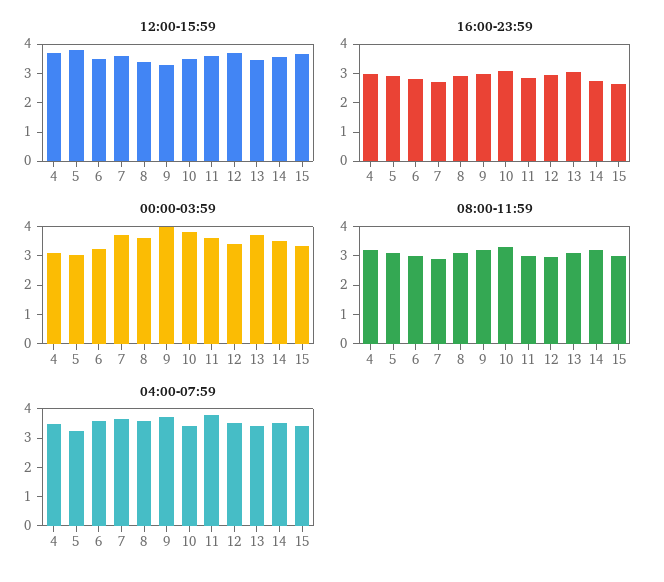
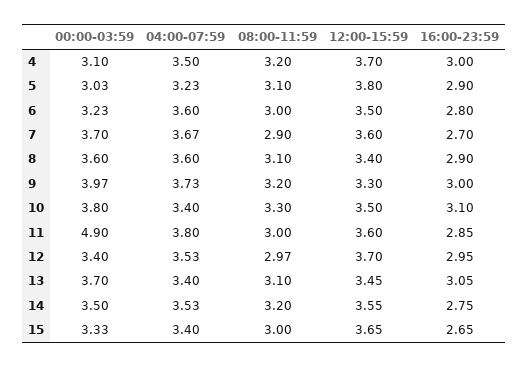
00:00-03:59, 11: 3.5 -> 4.9

